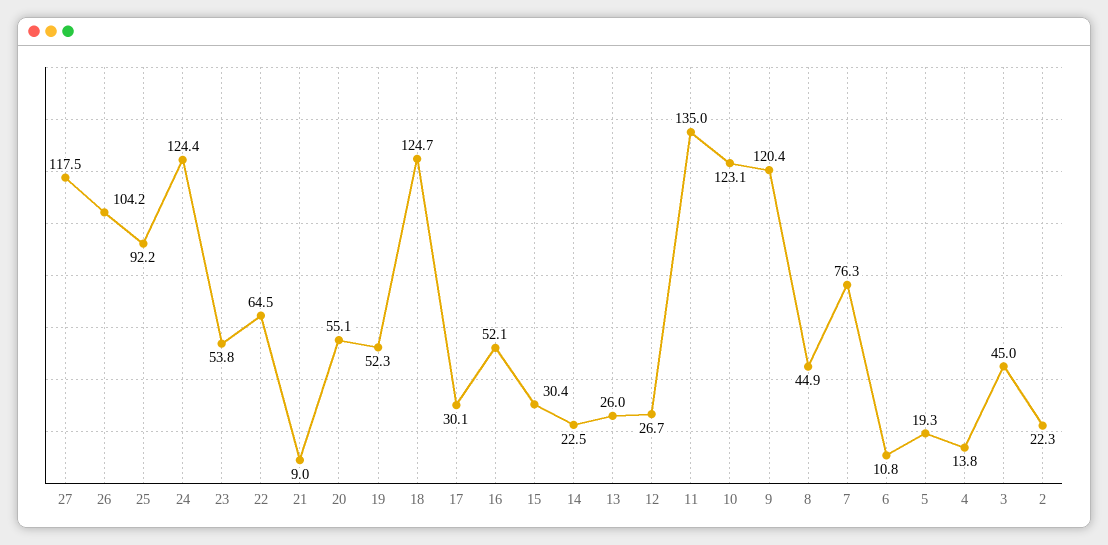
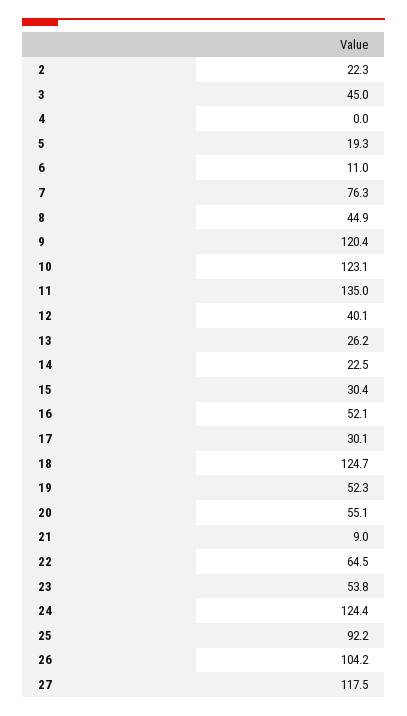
13: 26 -> 26.2
12: 26.7 -> 40.1
6: 10.8 -> 11
4: 13.8 -> 0

